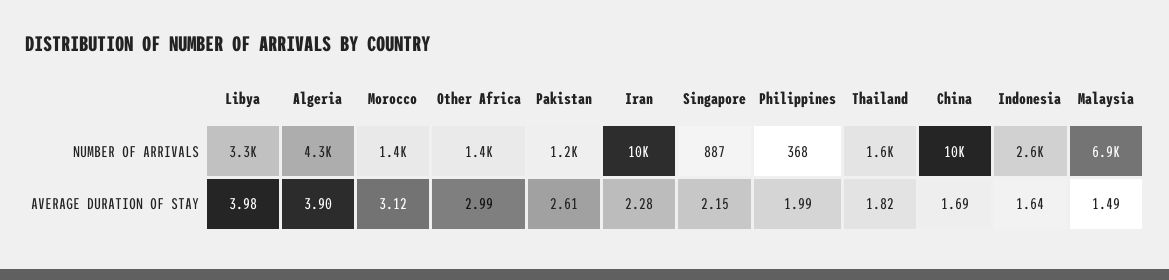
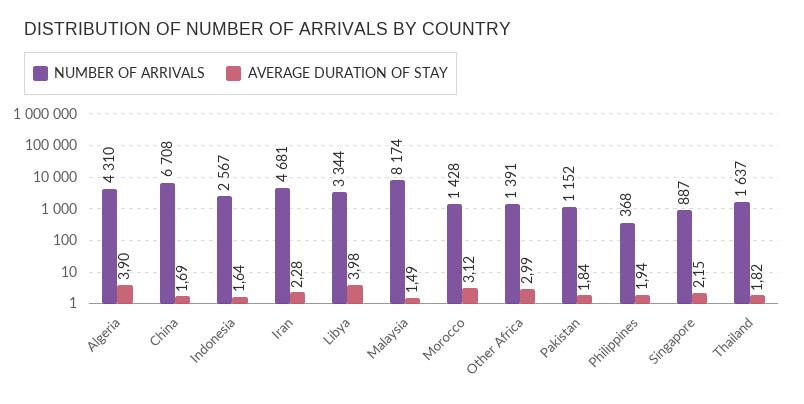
NUMBER OF ARRIVALS, Iran: 10000 -> 4681
NUMBER OF ARRIVALS, China: 10000 -> 6708
NUMBER OF ARRIVALS, Malaysia: 6900 -> 8174
AVERAGE DURATION OF STAY, Pakistan: 2.61 -> 1.84
AVERAGE DURATION OF STAY, Philippines: 1.99 -> 1.94

